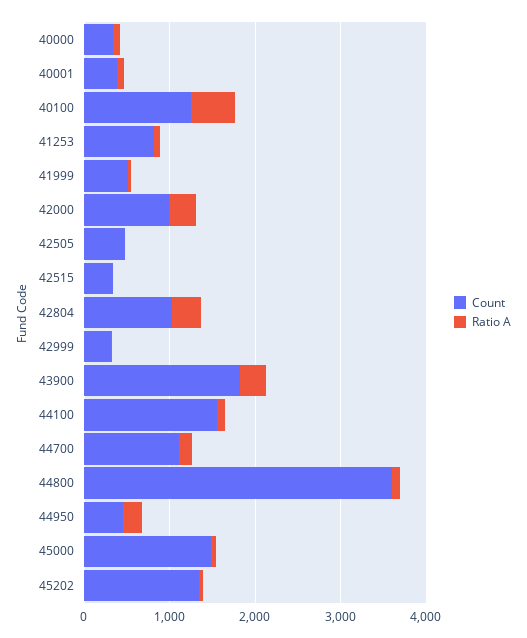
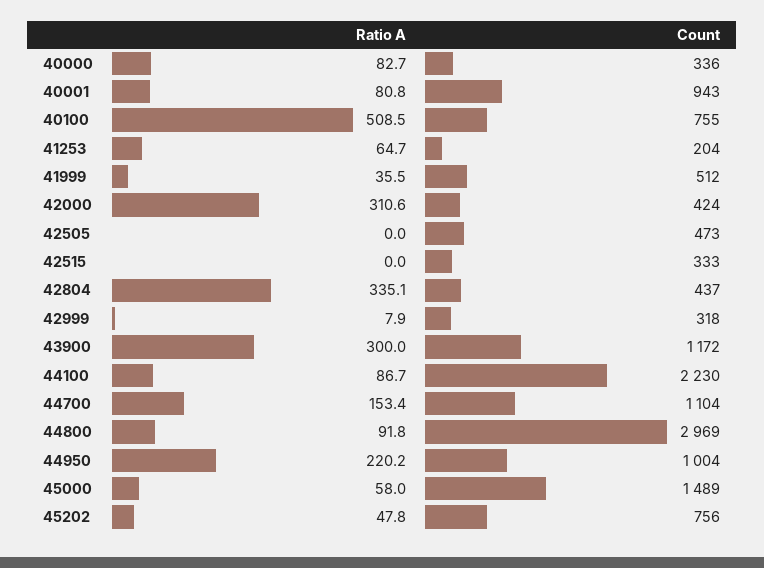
Count, 40001: 400 -> 943
Count, 40100: 1200 -> 755
Count, 41253: 800 -> 204
Count, 42000: 1000 -> 424
Count, 42804: 1000 -> 437
Count, 43900: 1800 -> 1172
Count, 44100: 1600 -> 2230
Count, 44800: 3600 -> 2969
Count, 44950: 400 -> 1004
Count, 45202: 1400 -> 756

